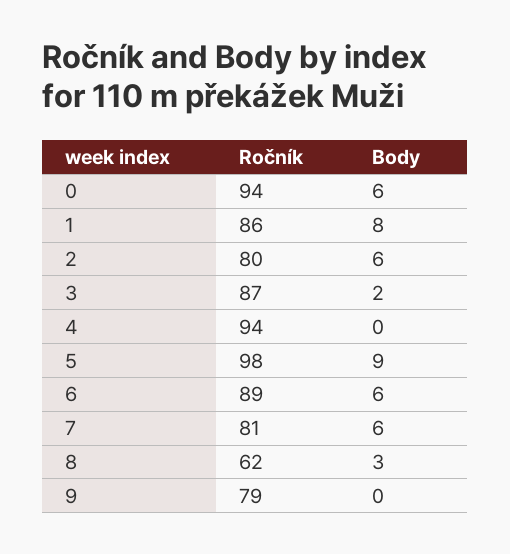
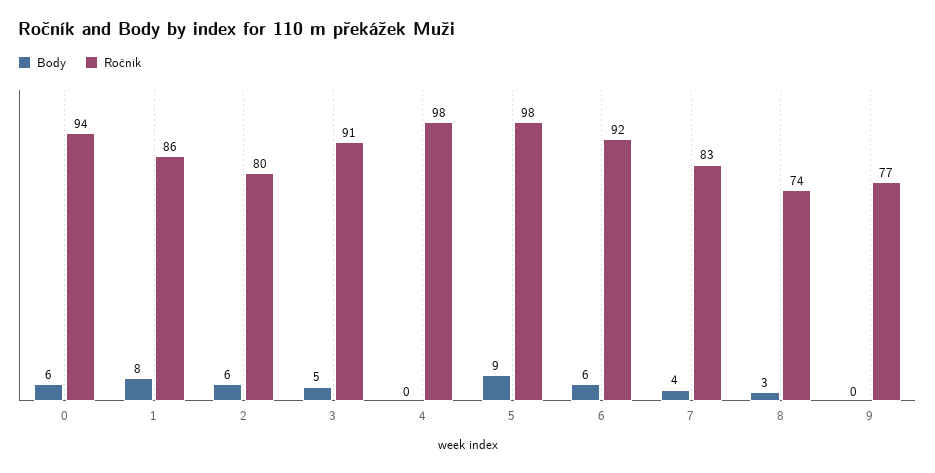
Ročník, 3: 87 -> 91
Body, 3: 2 -> 5
Ročník, 4: 94 -> 98
Ročník, 6: 89 -> 92
Ročník, 7: 81 -> 83
Body, 7: 6 -> 4
Ročník, 8: 62 -> 74
Ročník, 9: 79 -> 77

